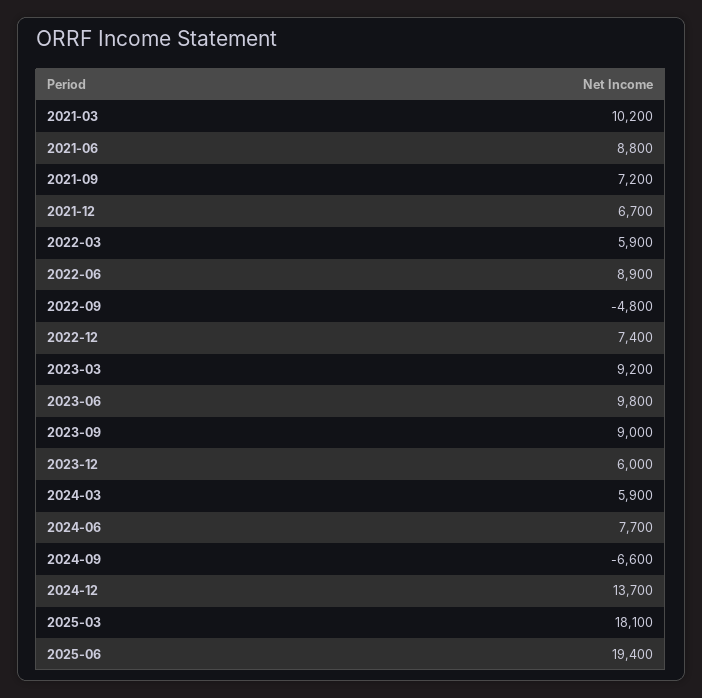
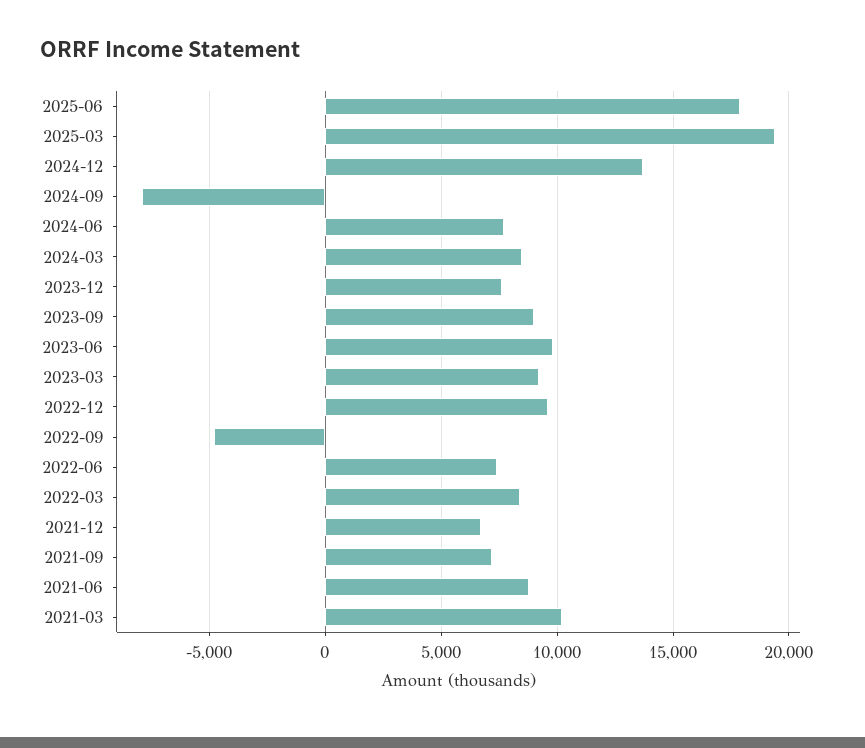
2022-03: 5900 -> 8500
2022-06: 8900 -> 7500
2022-12: 7400 -> 9500
2023-12: 6000 -> 7500
2024-03: 5900 -> 8500
2024-09: -6600 -> -8000
2025-03: 18100 -> 19500
2025-06: 19400 -> 18000

